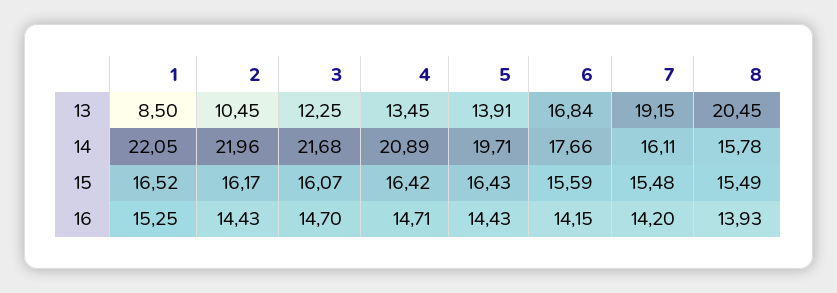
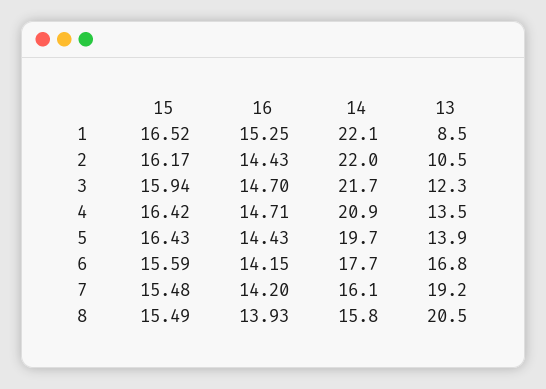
3, 15: 16.07 -> 15.94

